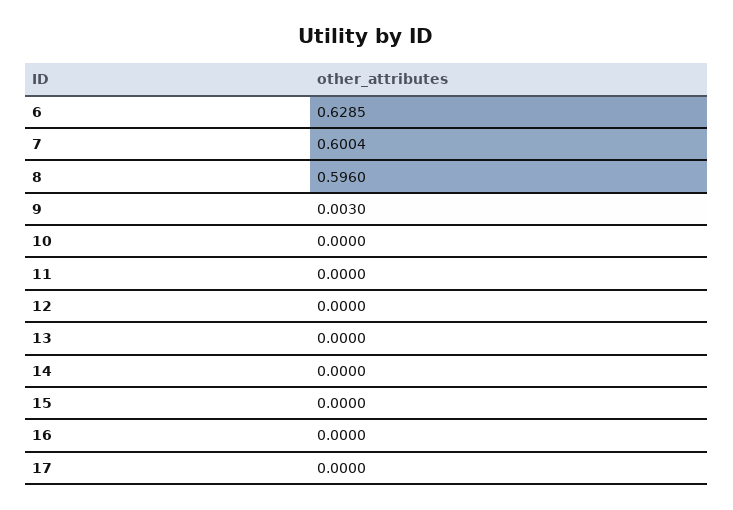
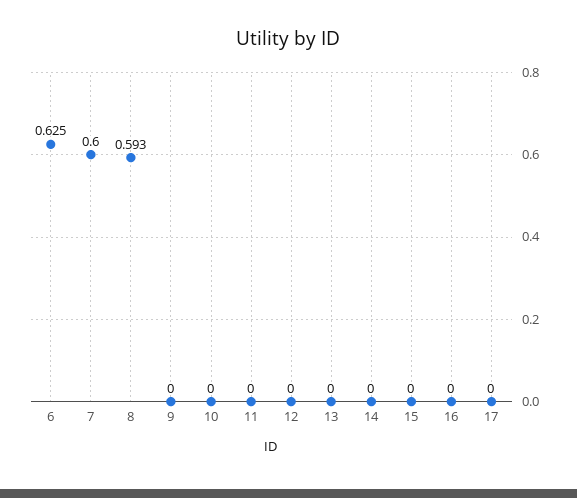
6: 0.6285 -> 0.625
8: 0.596 -> 0.593
9: 0.003 -> 0

